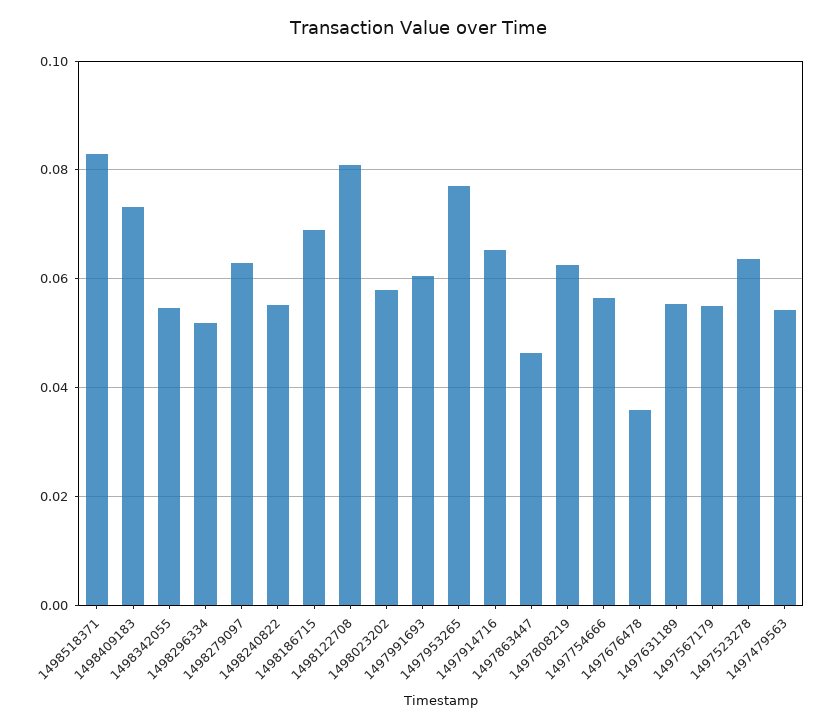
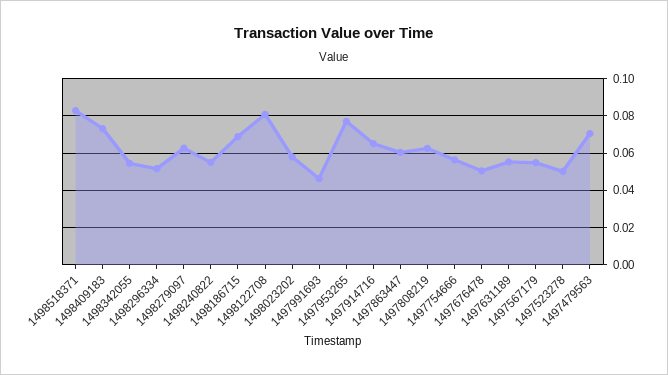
1497991693: 0.06 -> 0.045
1497863447: 0.046 -> 0.06
1497676478: 0.036 -> 0.05
1497523278: 0.064 -> 0.05
1497479563: 0.054 -> 0.07

